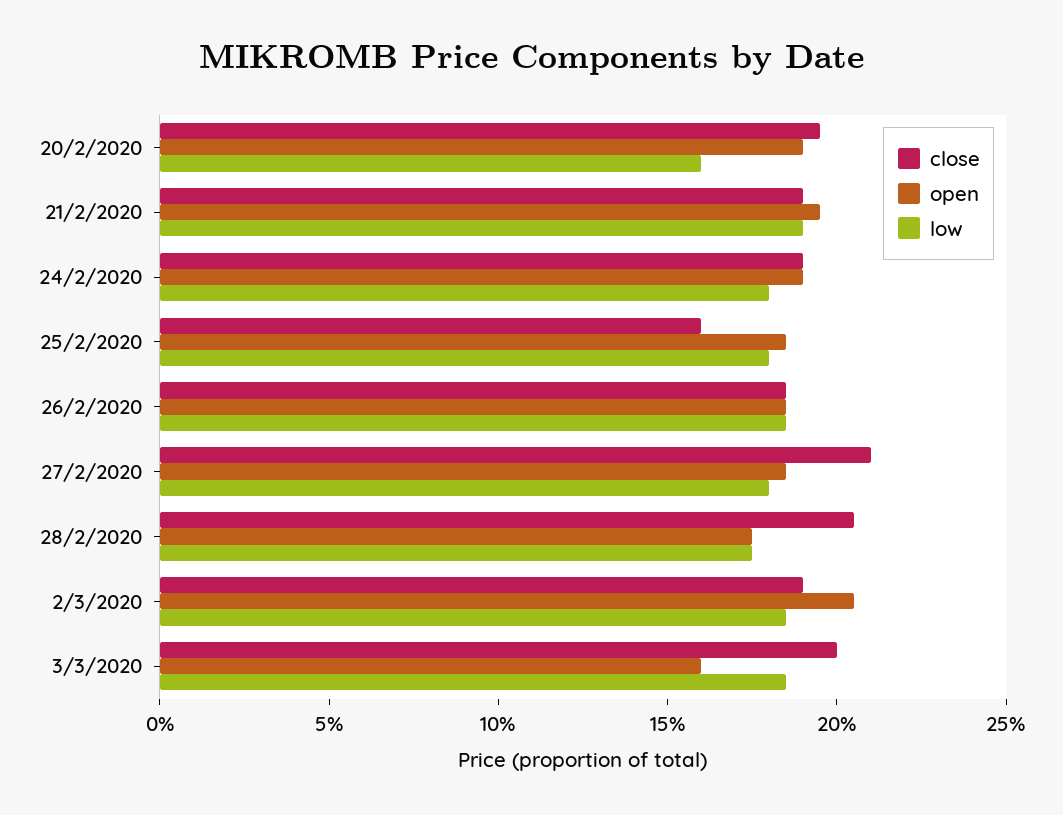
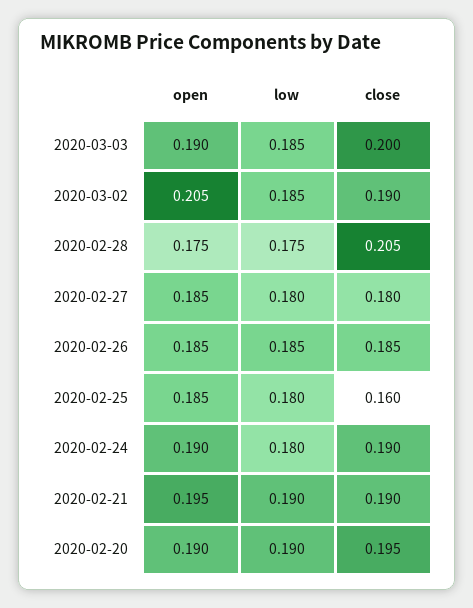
low, 20/2/2020: 0.16 -> 0.19
close, 27/2/2020: 0.21 -> 0.18
open, 3/3/2020: 0.16 -> 0.19

